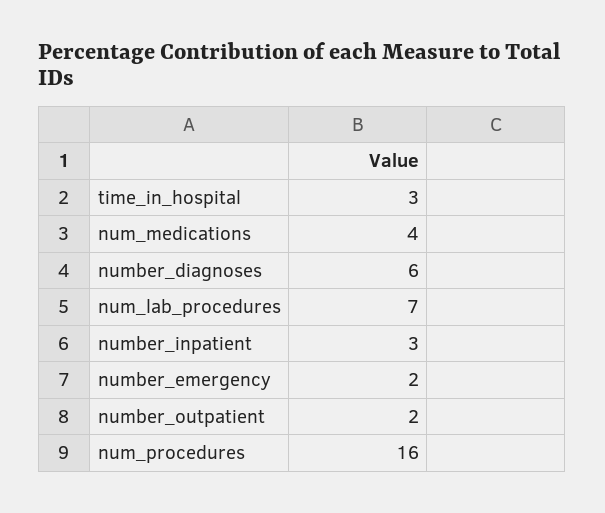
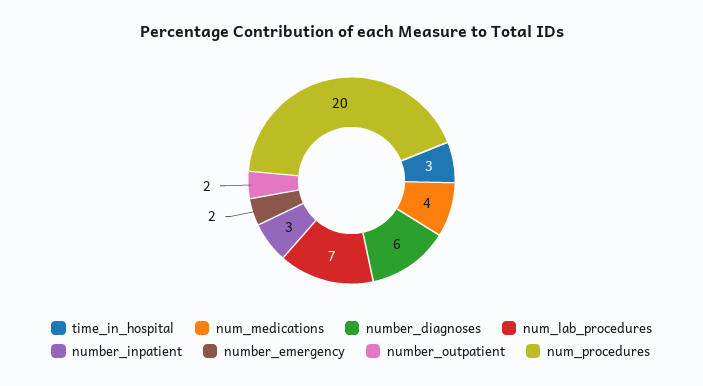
num_procedures: 16 -> 20

